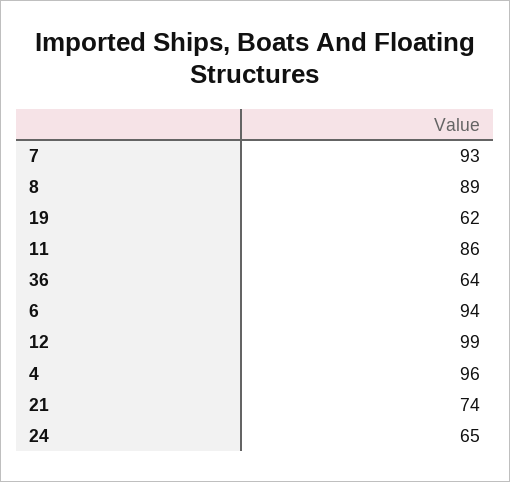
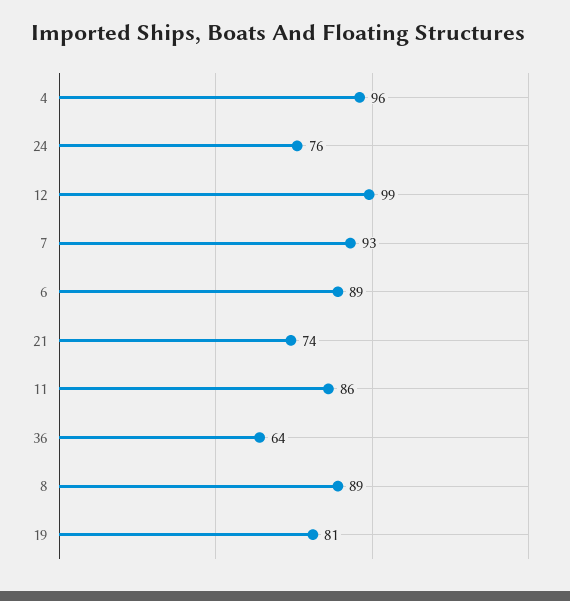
19: 62 -> 81
6: 94 -> 89
24: 65 -> 76

